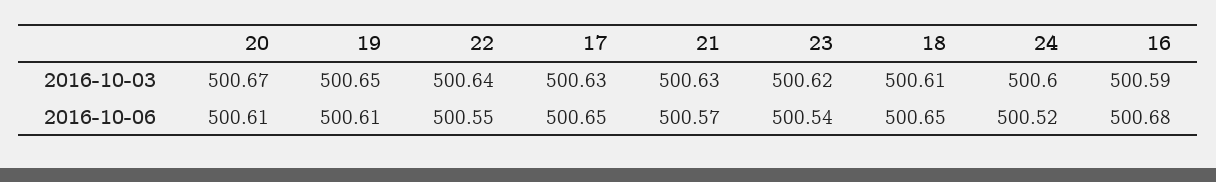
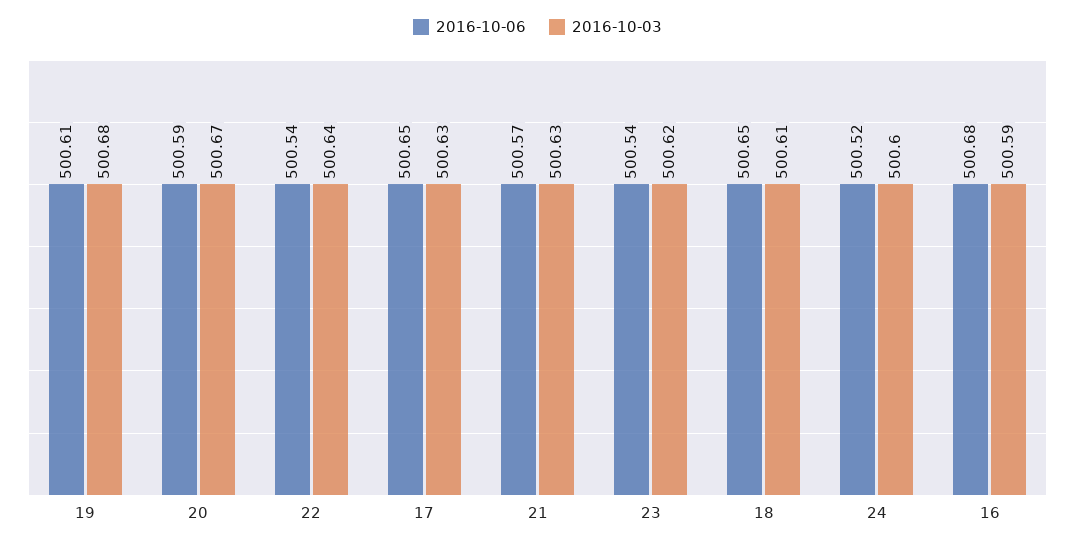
2016-10-03, 19: 500.65 -> 500.68
2016-10-06, 20: 500.61 -> 500.59
2016-10-06, 22: 500.55 -> 500.54

